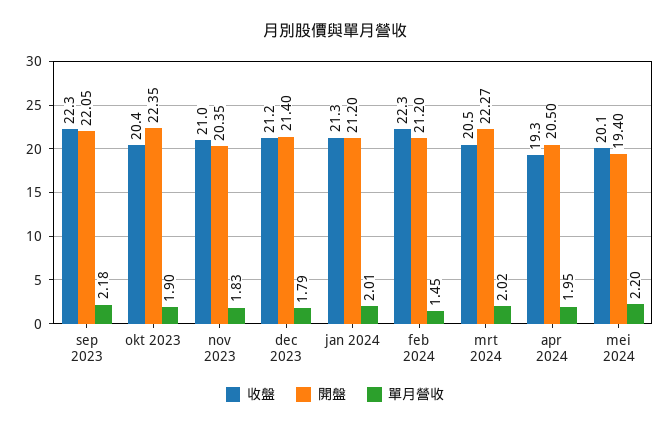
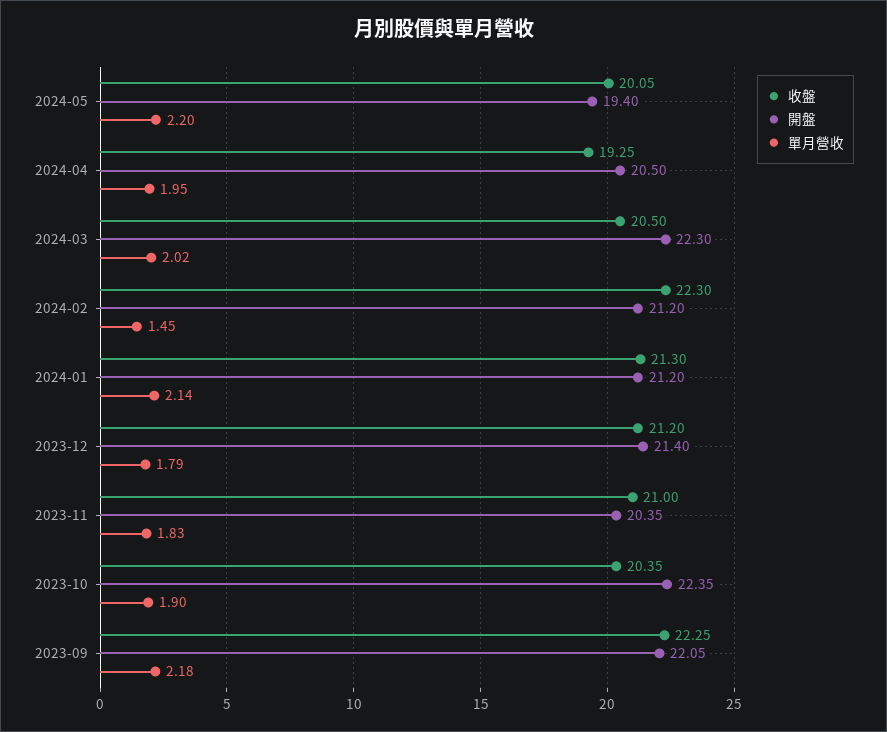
單月營收, jan 2024: 2.01 -> 2.14
開盤, mrt 2024: 22.27 -> 22.3

